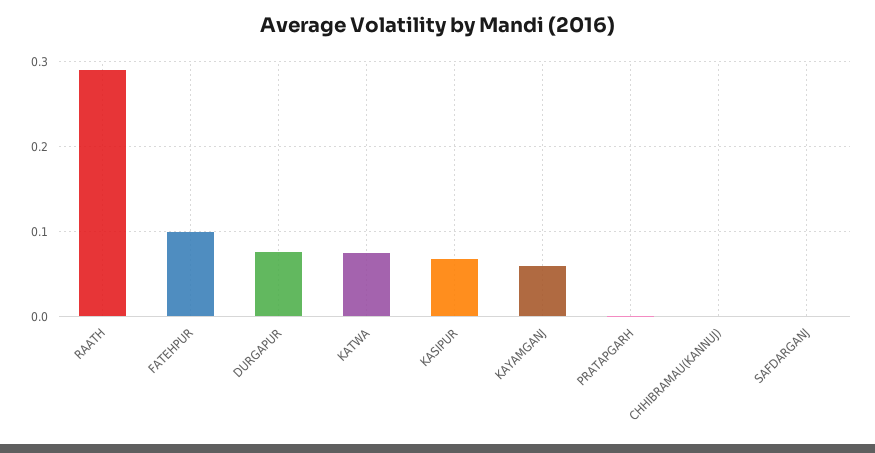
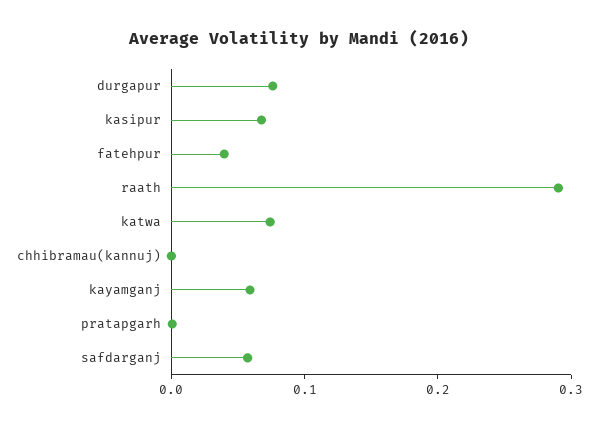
FATEHPUR: 0.1 -> 0.04
SAFDARGANJ: 0 -> 0.06

